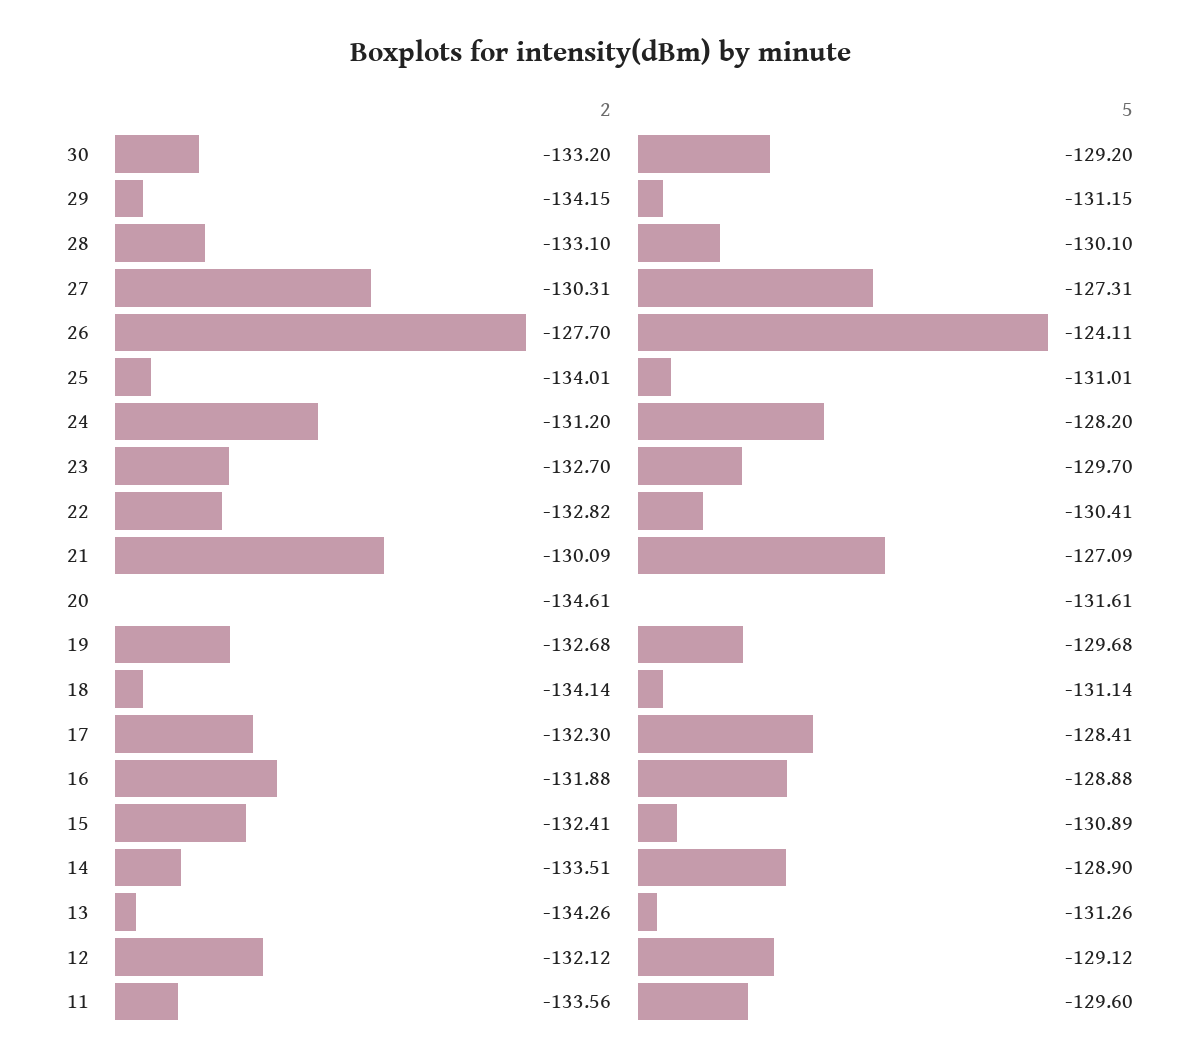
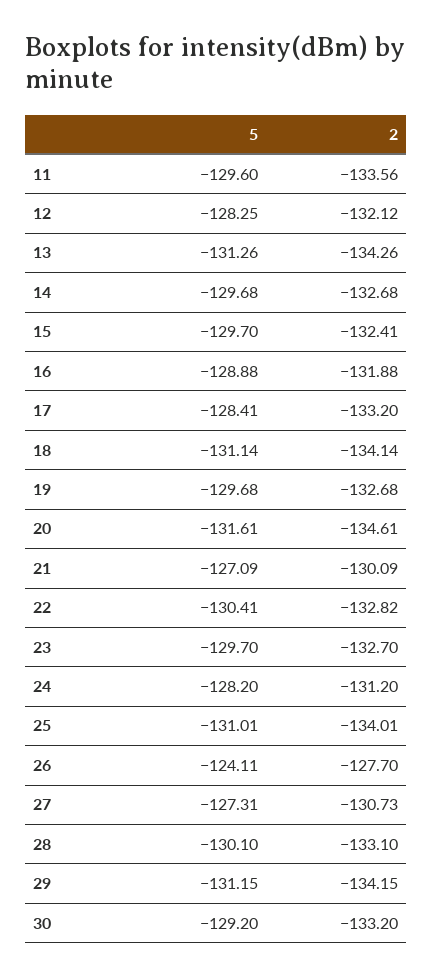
2, 27: -130.31 -> -130.73
2, 17: -132.3 -> -133.2
5, 15: -130.89 -> -129.7
2, 14: -133.51 -> -132.68
5, 14: -128.9 -> -129.68
5, 12: -129.12 -> -128.25

